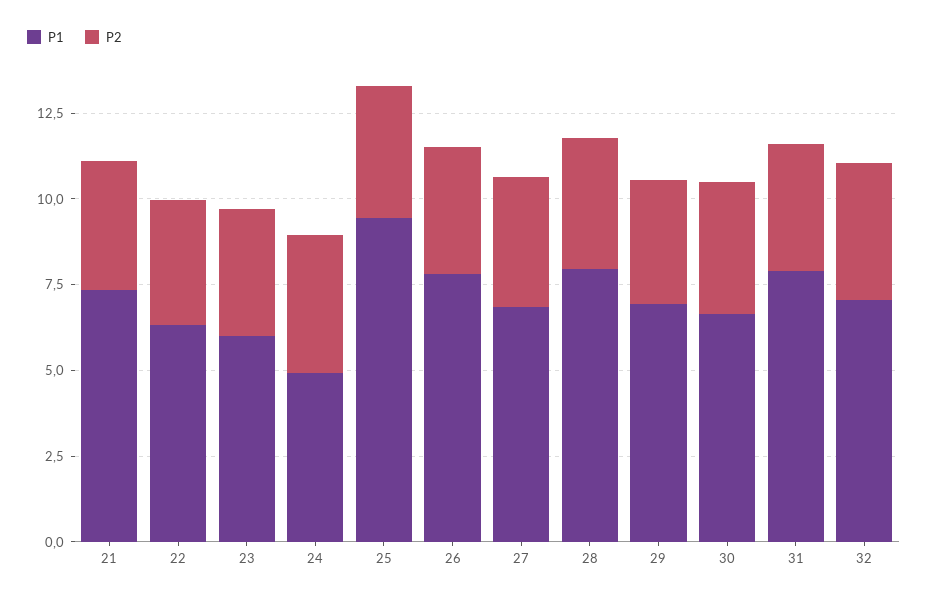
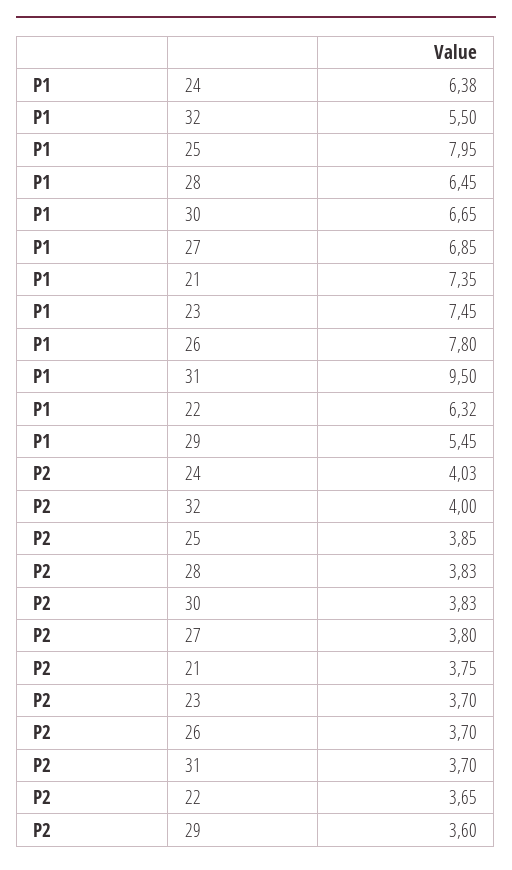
P1, 23: 6 -> 7.45
P1, 24: 5 -> 6.38
P1, 25: 9.5 -> 7.95
P1, 28: 8 -> 6.45
P1, 29: 7 -> 5.45
P1, 31: 8 -> 9.5
P1, 32: 7 -> 5.5

